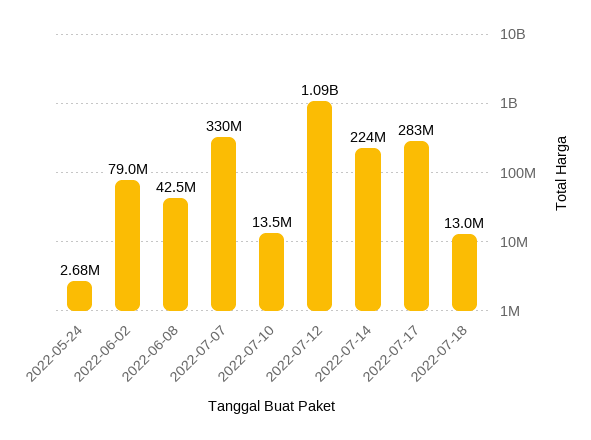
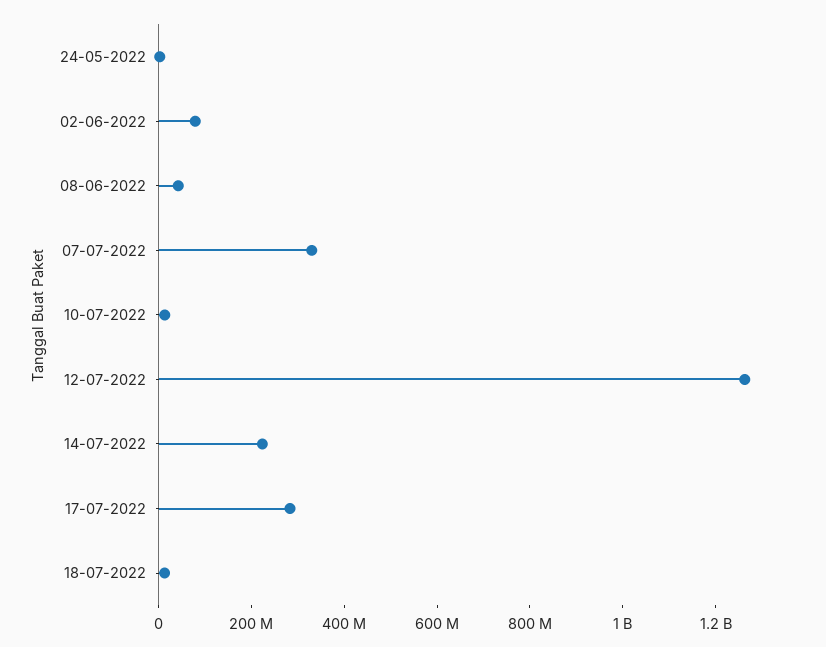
2022-07-12: 1090000000 -> 1250000000

